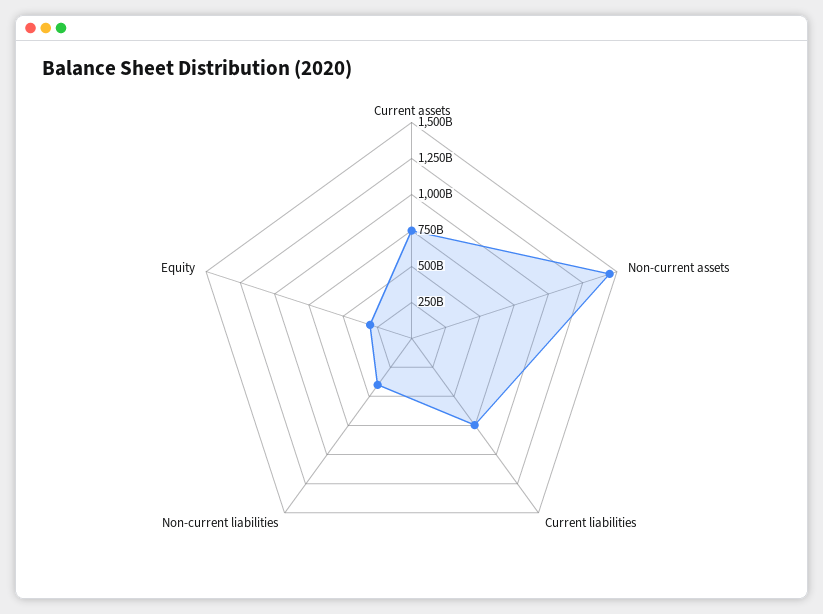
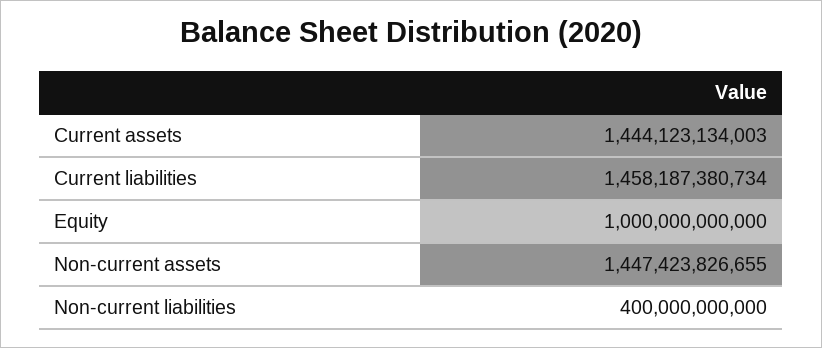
Current assets: 750000000000 -> 1444123134003
Current liabilities: 750000000000 -> 1458187380734
Equity: 250000000000 -> 1000000000000

